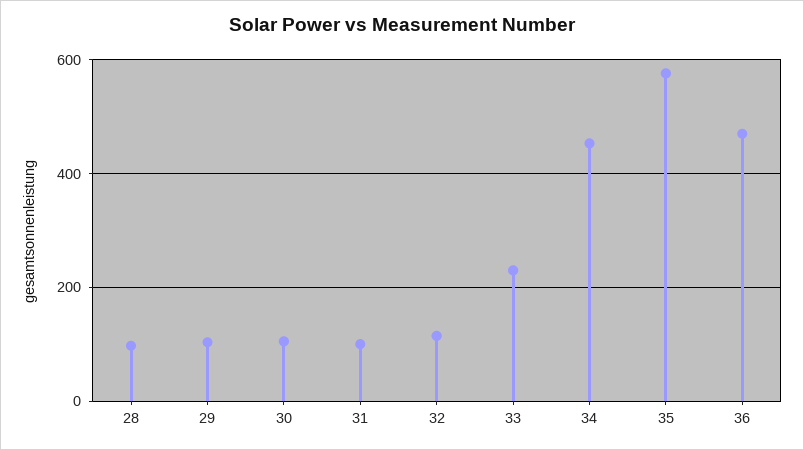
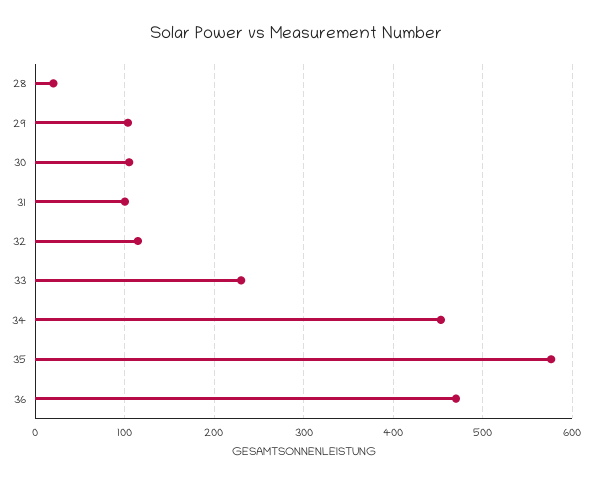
28: 100 -> 20

